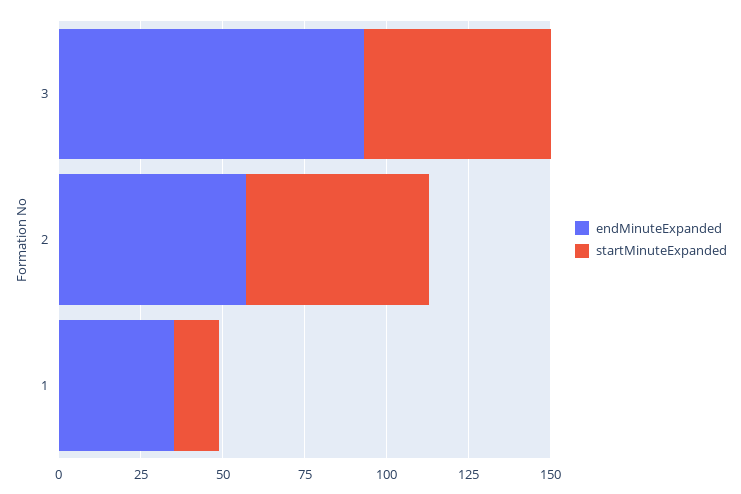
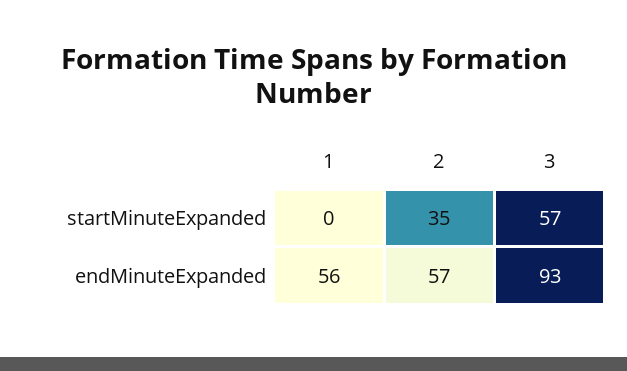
startMinuteExpanded, 2: 55 -> 35
endMinuteExpanded, 1: 35 -> 56
startMinuteExpanded, 1: 15 -> 0

